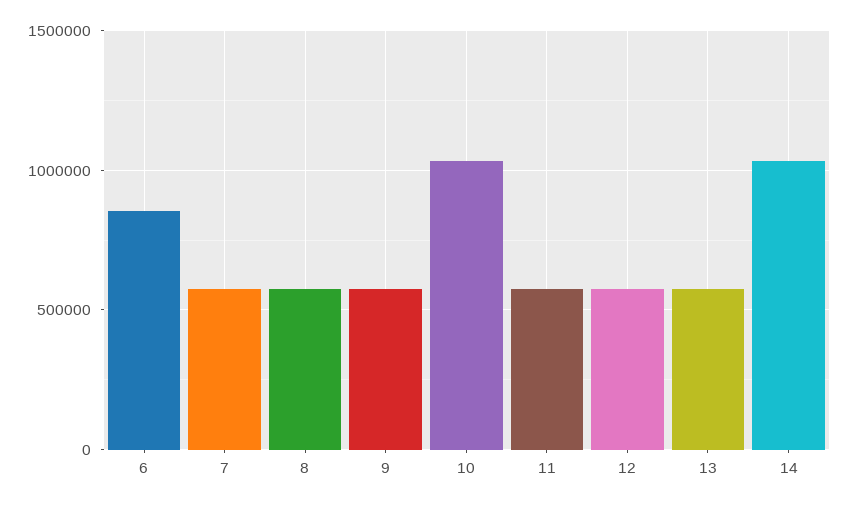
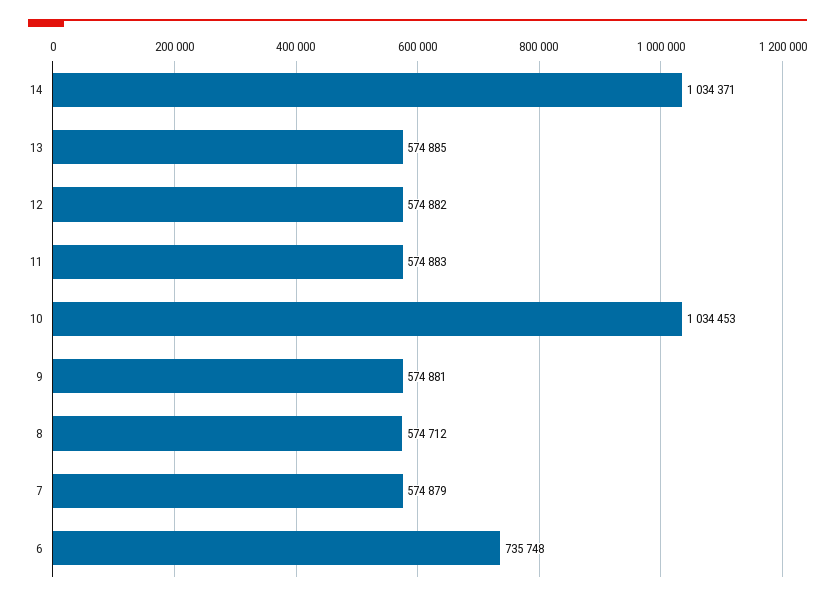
6: 850000 -> 735748

